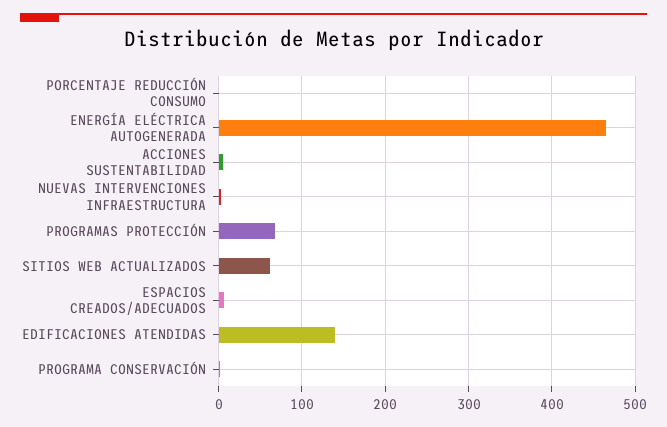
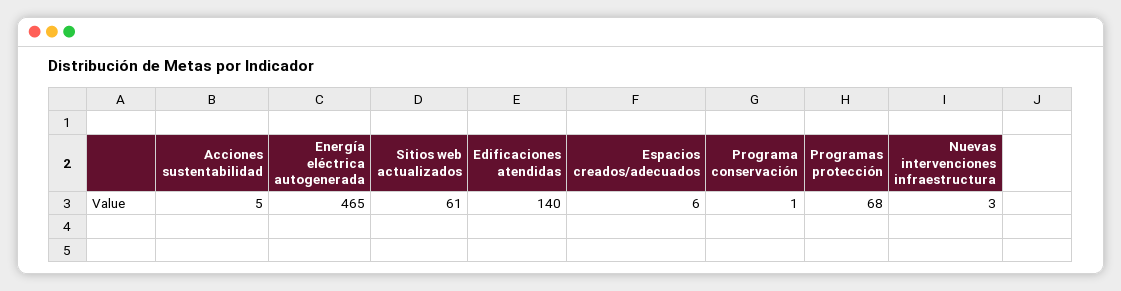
PORCENTAJE REDUCCIÓN CONSUMO: 0 -> none

